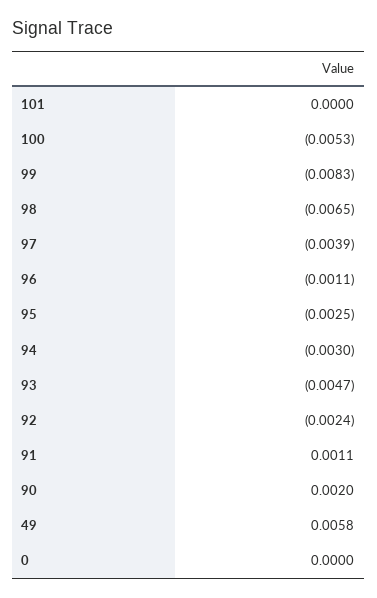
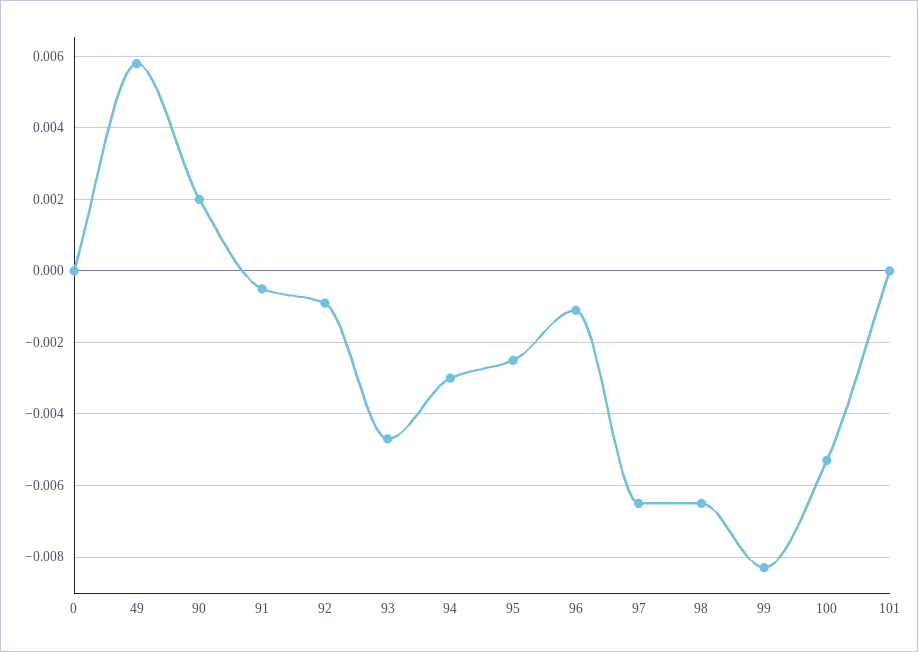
97: -0.0039 -> -0.0065
92: -0.0024 -> -0.001
91: 0.0011 -> -0.0005

